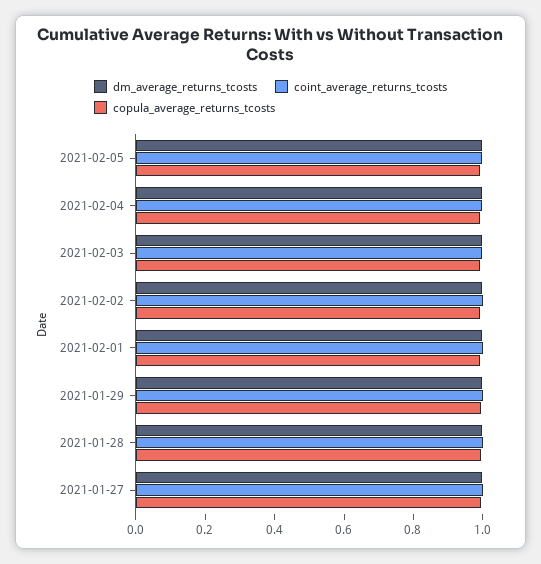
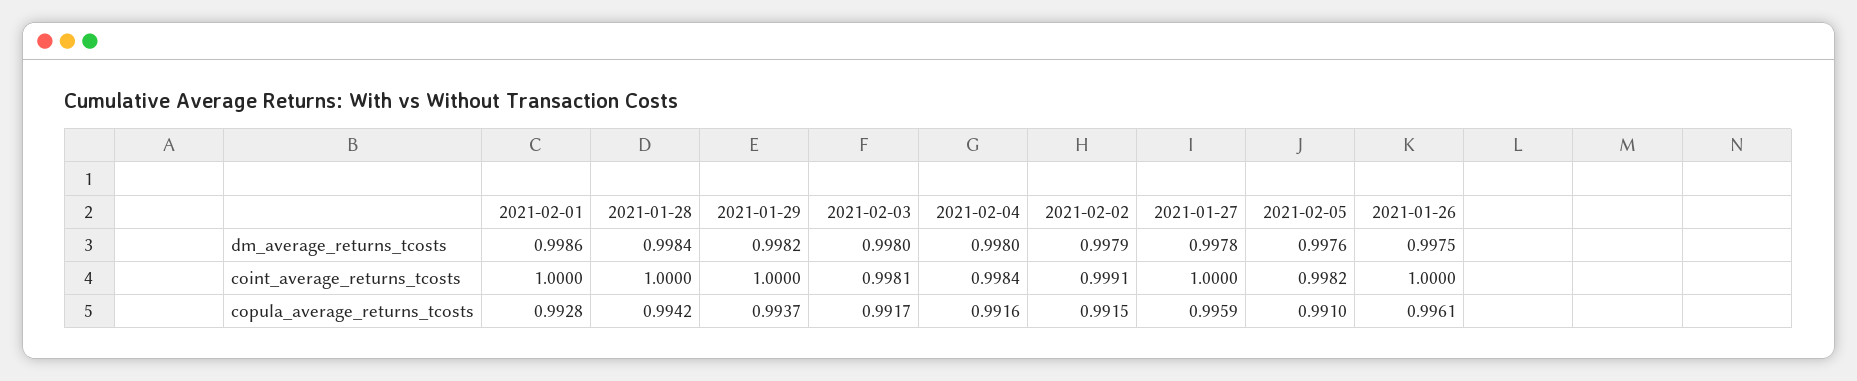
dm_average_returns_tcosts, 2021-01-26: none -> 0.9975
coint_average_returns_tcosts, 2021-01-26: none -> 1
copula_average_returns_tcosts, 2021-01-26: none -> 0.9961

